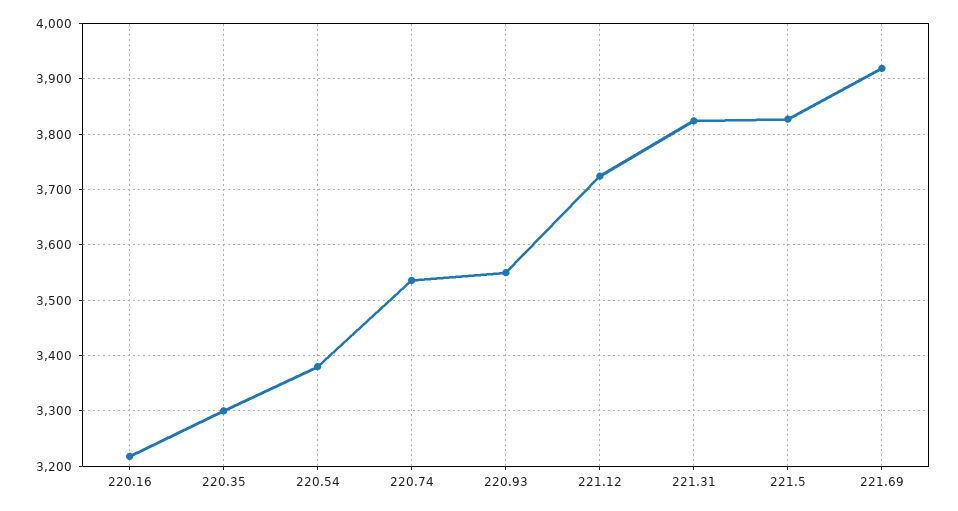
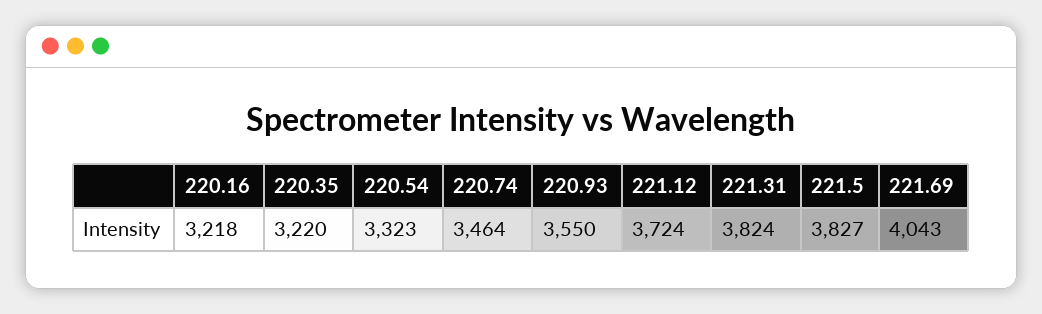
220.35: 3300 -> 3220
220.54: 3380 -> 3323
220.74: 3540 -> 3464
221.69: 3920 -> 4043

